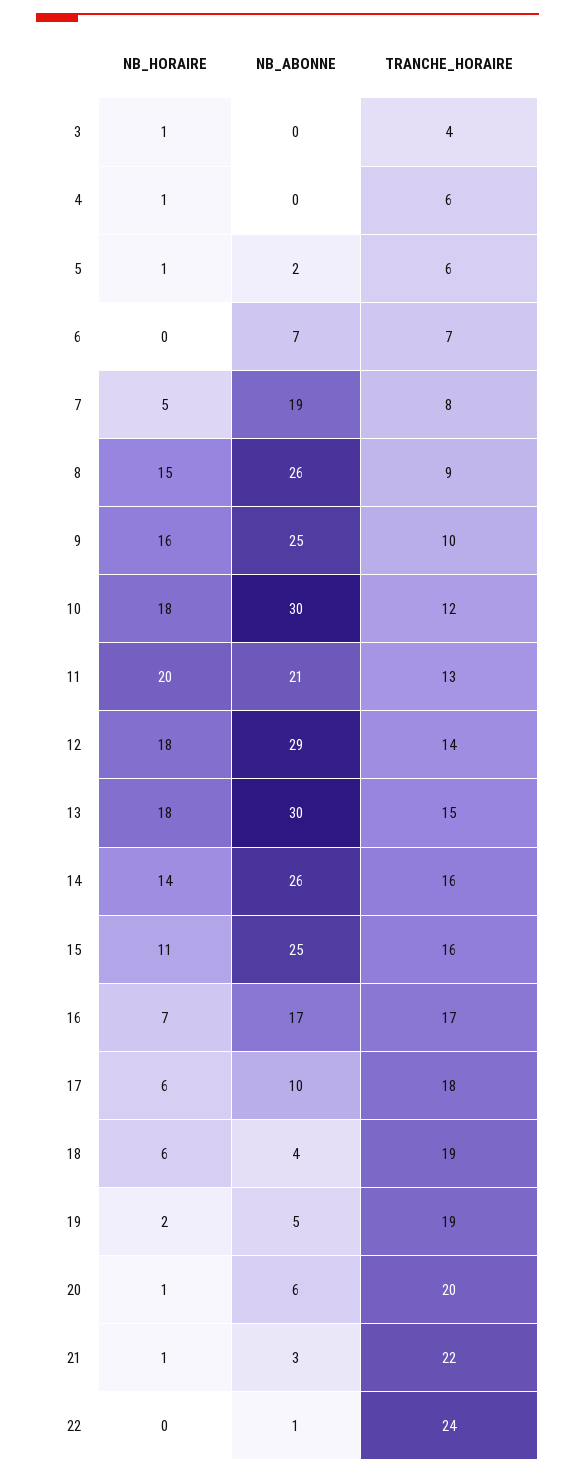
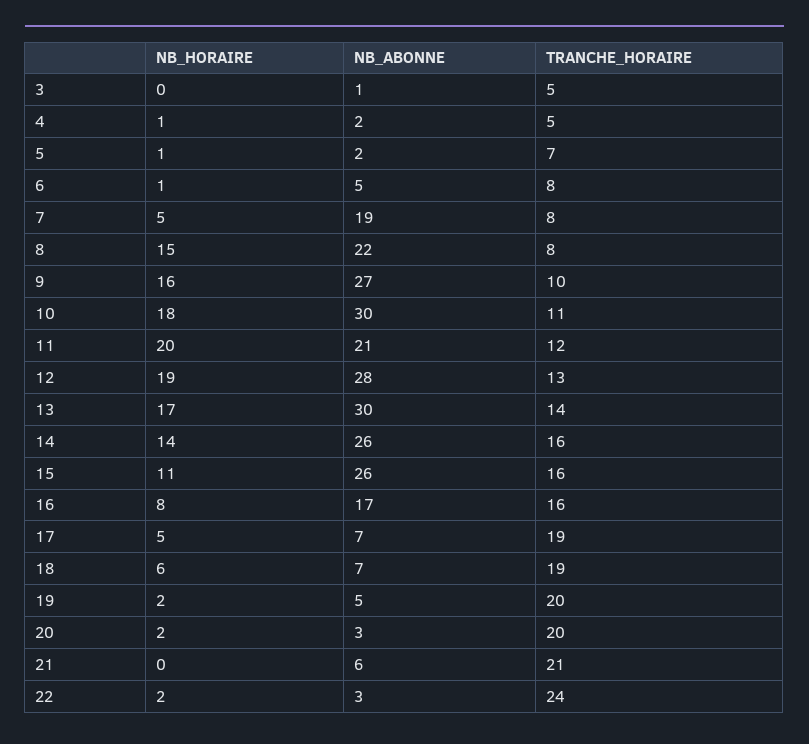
NB_HORAIRE, 3: 1 -> 0
NB_ABONNE, 3: 0 -> 1
TRANCHE_HORAIRE, 3: 4 -> 5
NB_ABONNE, 4: 0 -> 2
TRANCHE_HORAIRE, 4: 6 -> 5
TRANCHE_HORAIRE, 5: 6 -> 7
NB_HORAIRE, 6: 0 -> 1
NB_ABONNE, 6: 7 -> 5
TRANCHE_HORAIRE, 6: 7 -> 8
NB_ABONNE, 8: 26 -> 22
TRANCHE_HORAIRE, 8: 9 -> 8
NB_ABONNE, 9: 25 -> 27
TRANCHE_HORAIRE, 10: 12 -> 11
TRANCHE_HORAIRE, 11: 13 -> 12
NB_HORAIRE, 12: 18 -> 19
NB_ABONNE, 12: 29 -> 28
TRANCHE_HORAIRE, 12: 14 -> 13
NB_HORAIRE, 13: 18 -> 17
TRANCHE_HORAIRE, 13: 15 -> 14
NB_ABONNE, 15: 25 -> 26
NB_HORAIRE, 16: 7 -> 8
TRANCHE_HORAIRE, 16: 17 -> 16
NB_HORAIRE, 17: 6 -> 5
NB_ABONNE, 17: 10 -> 7
TRANCHE_HORAIRE, 17: 18 -> 19
NB_ABONNE, 18: 4 -> 7
TRANCHE_HORAIRE, 19: 19 -> 20
NB_HORAIRE, 20: 1 -> 2
NB_ABONNE, 20: 6 -> 3
NB_HORAIRE, 21: 1 -> 0
NB_ABONNE, 21: 3 -> 6
TRANCHE_HORAIRE, 21: 22 -> 21
NB_HORAIRE, 22: 0 -> 2
NB_ABONNE, 22: 1 -> 3

